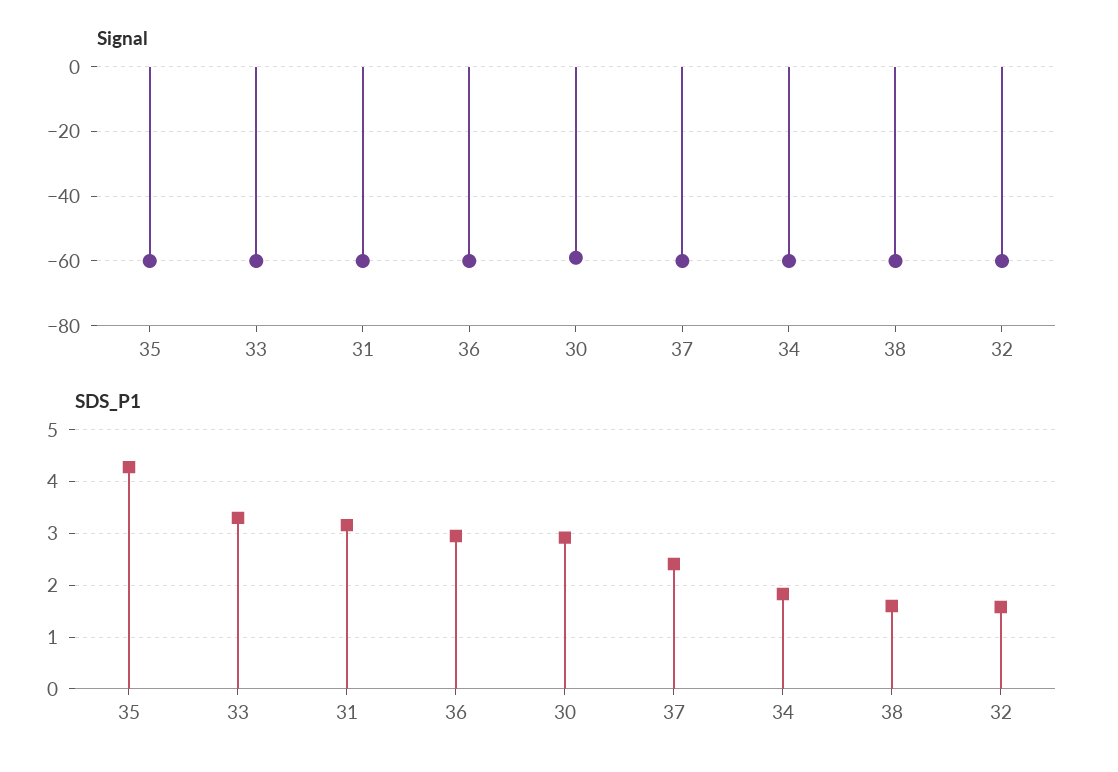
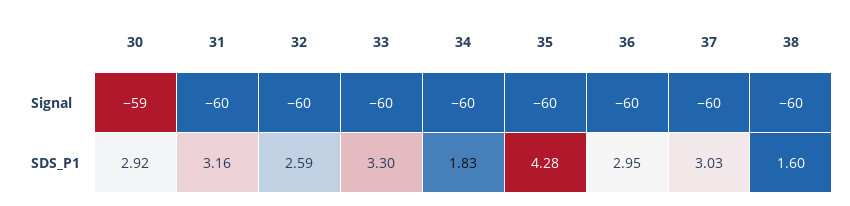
SDS_P1, 37: 2.4 -> 3.03
SDS_P1, 32: 1.6 -> 2.59

